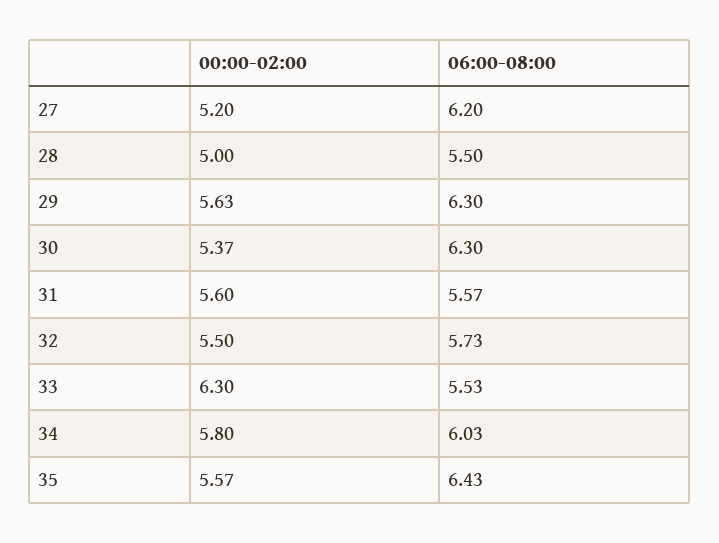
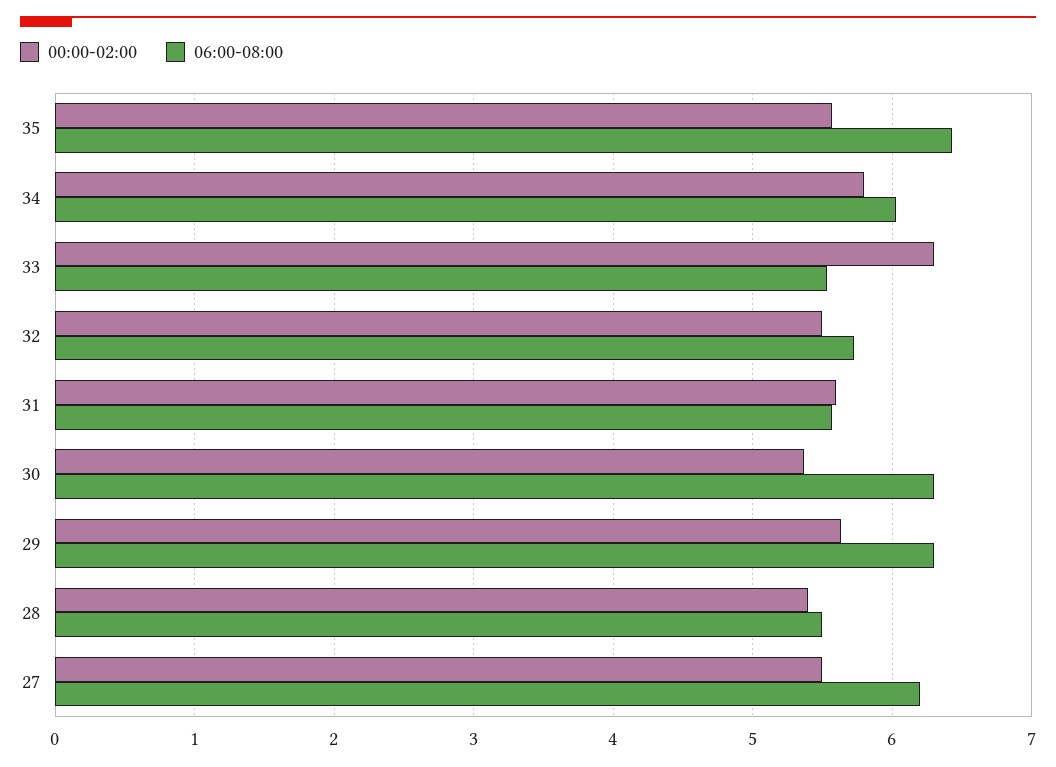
00:00-02:00, 27: 5.2 -> 5.5
00:00-02:00, 28: 5 -> 5.4

